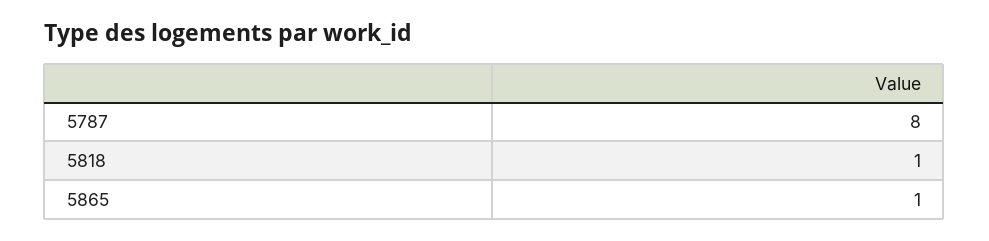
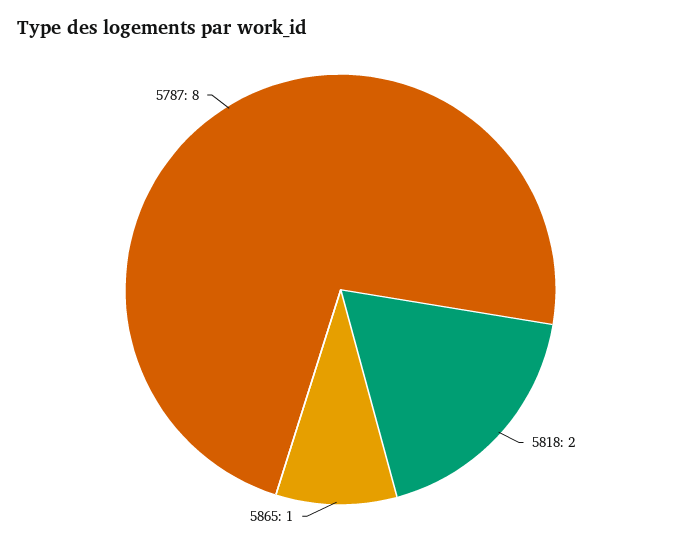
5818: 1 -> 2

